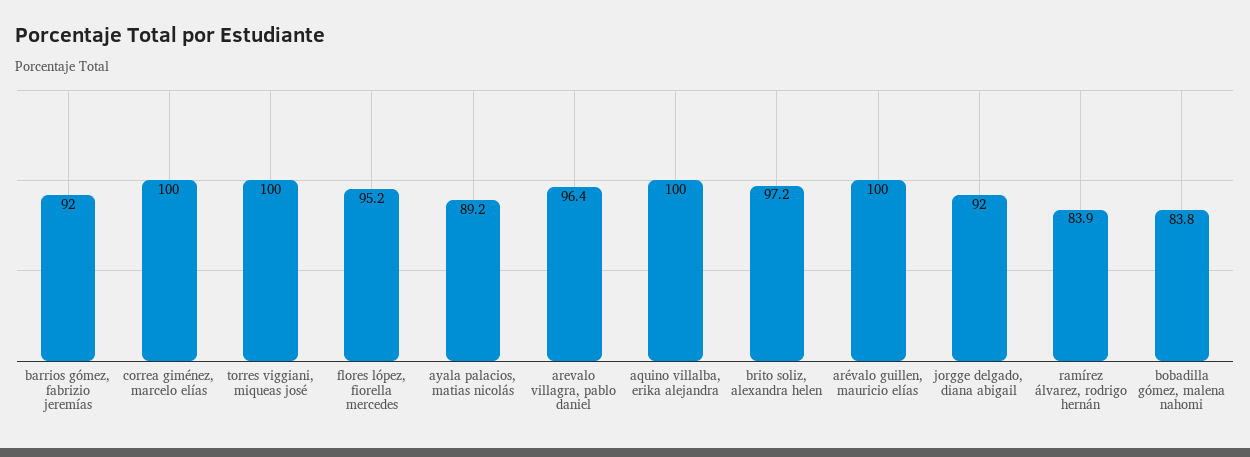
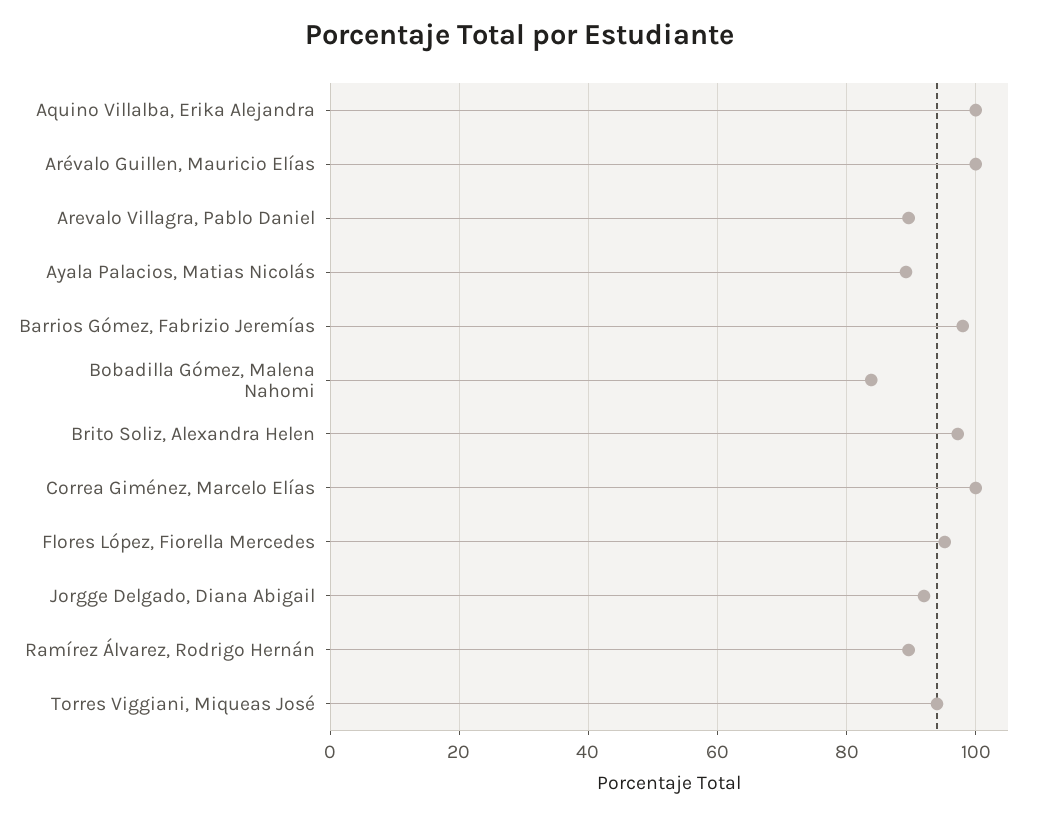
barrios gómez, fabrizio jeremías: 92 -> 98
torres viggiani, miqueas josé: 100 -> 94
arevalo villagra, pablo daniel: 96.4 -> 90
ramírez álvarez, rodrigo hernán: 83.9 -> 90

